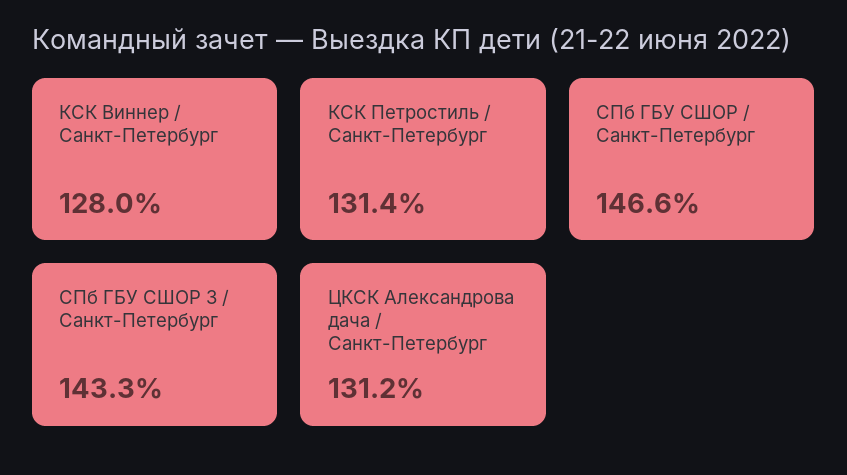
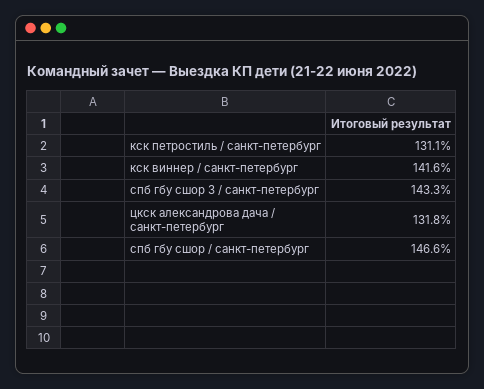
КСК Виннер / Санкт-Петербург: 128 -> 141.6
КСК Петростиль / Санкт-Петербург: 131.4 -> 131.1
ЦКСК Александрова дача / Санкт-Петербург: 131.2 -> 131.8

